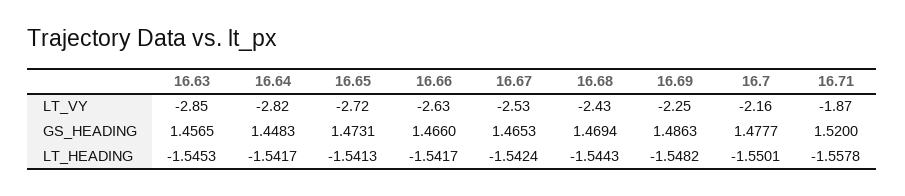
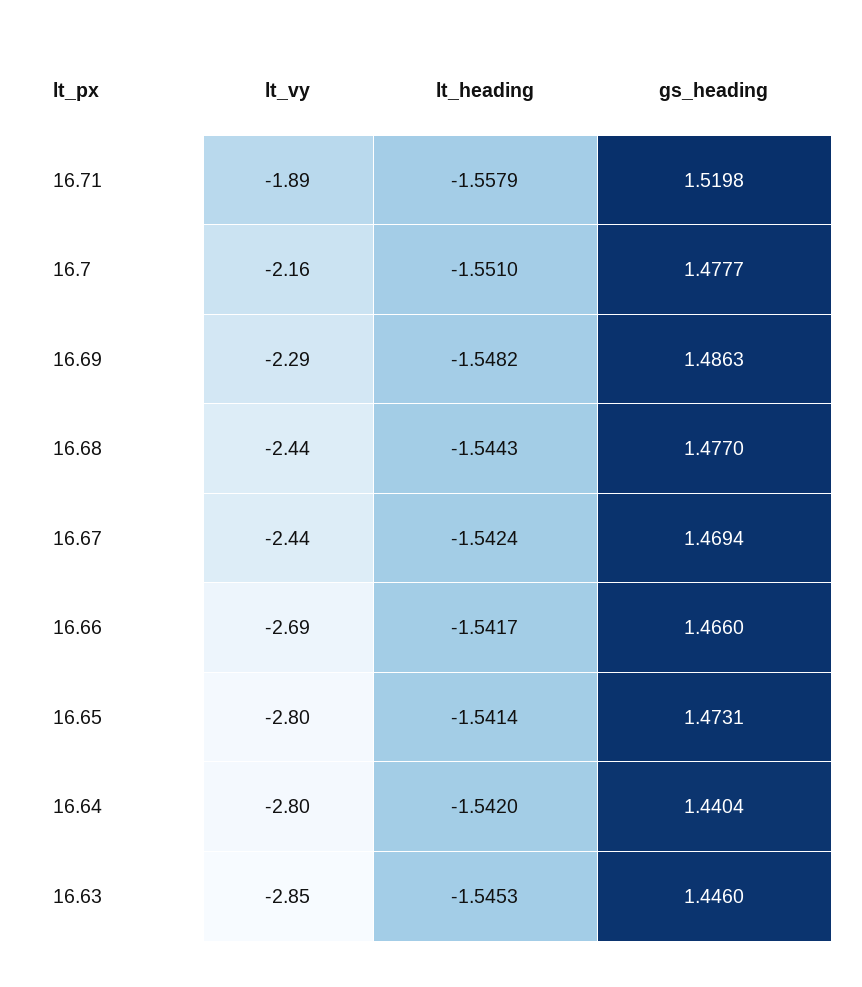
16.64, LT_VY: -2.82 -> -2.8
16.65, LT_VY: -2.72 -> -2.8
16.66, LT_VY: -2.63 -> -2.69
16.67, LT_VY: -2.53 -> -2.44
16.68, LT_VY: -2.43 -> -2.44
16.69, LT_VY: -2.25 -> -2.29
16.71, LT_VY: -1.87 -> -1.89
16.63, GS_HEADING: 1.4565 -> 1.446
16.64, GS_HEADING: 1.4483 -> 1.4404
16.67, GS_HEADING: 1.4653 -> 1.4694
16.68, GS_HEADING: 1.4694 -> 1.477
16.71, GS_HEADING: 1.52 -> 1.5198
16.64, LT_HEADING: -1.5417 -> -1.542
16.65, LT_HEADING: -1.5413 -> -1.5414
16.7, LT_HEADING: -1.5501 -> -1.551
16.71, LT_HEADING: -1.5578 -> -1.5579

